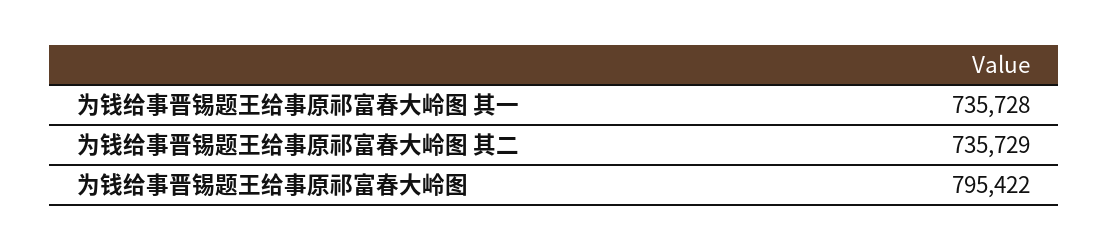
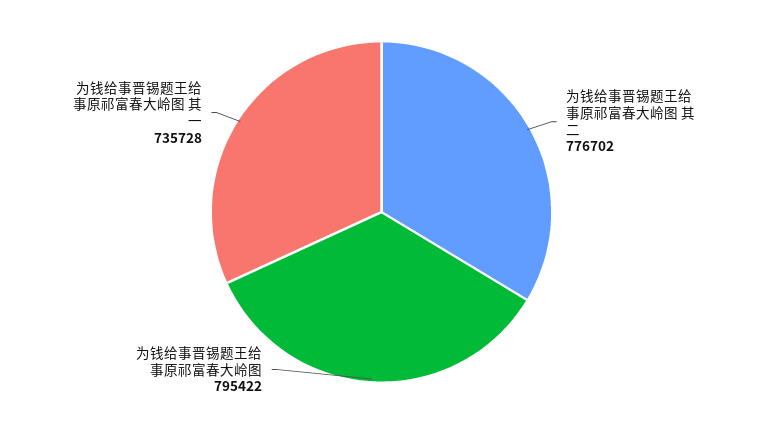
为钱给事晋锡题王给事原祁富春大岭图 其二: 735729 -> 776702

